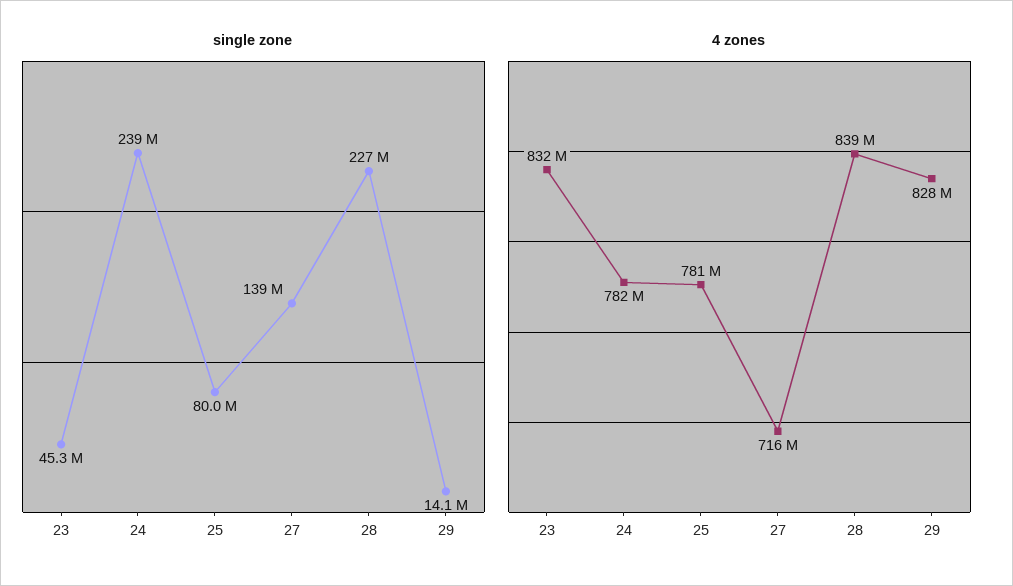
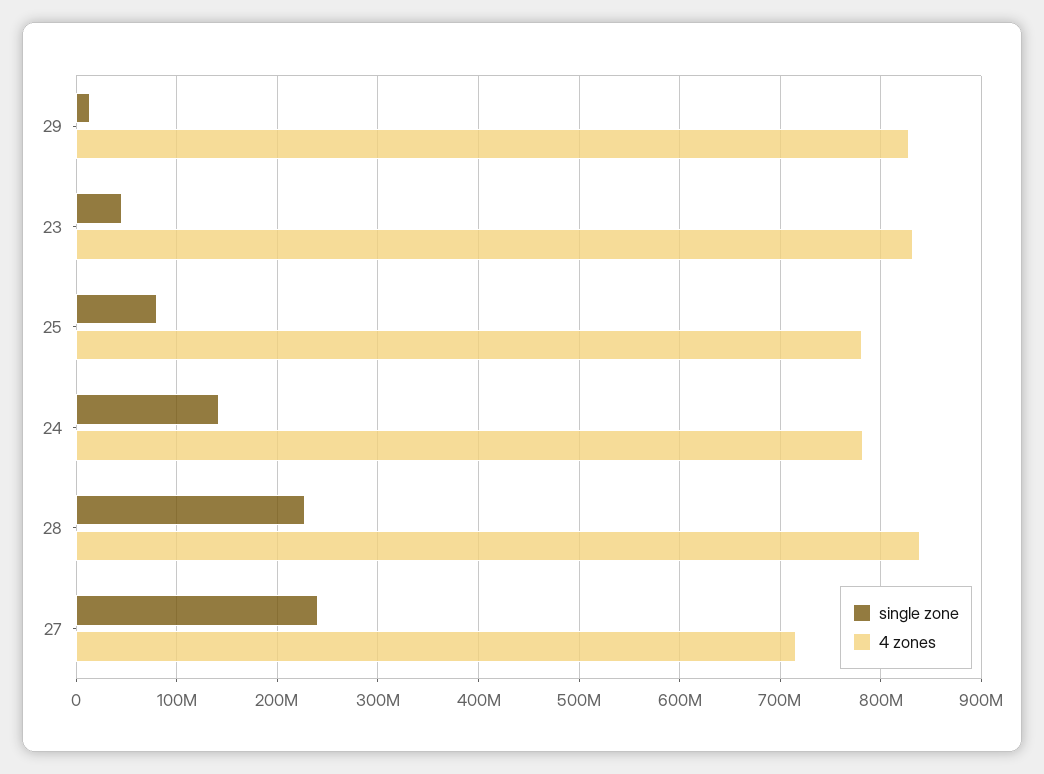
single zone, 24: 239000000 -> 140000000
single zone, 27: 139000000 -> 240000000

